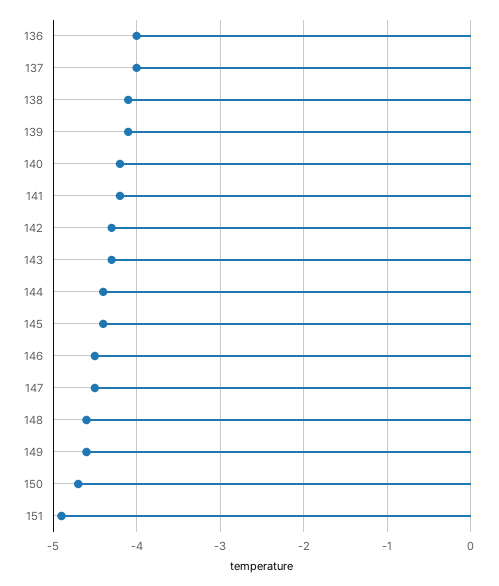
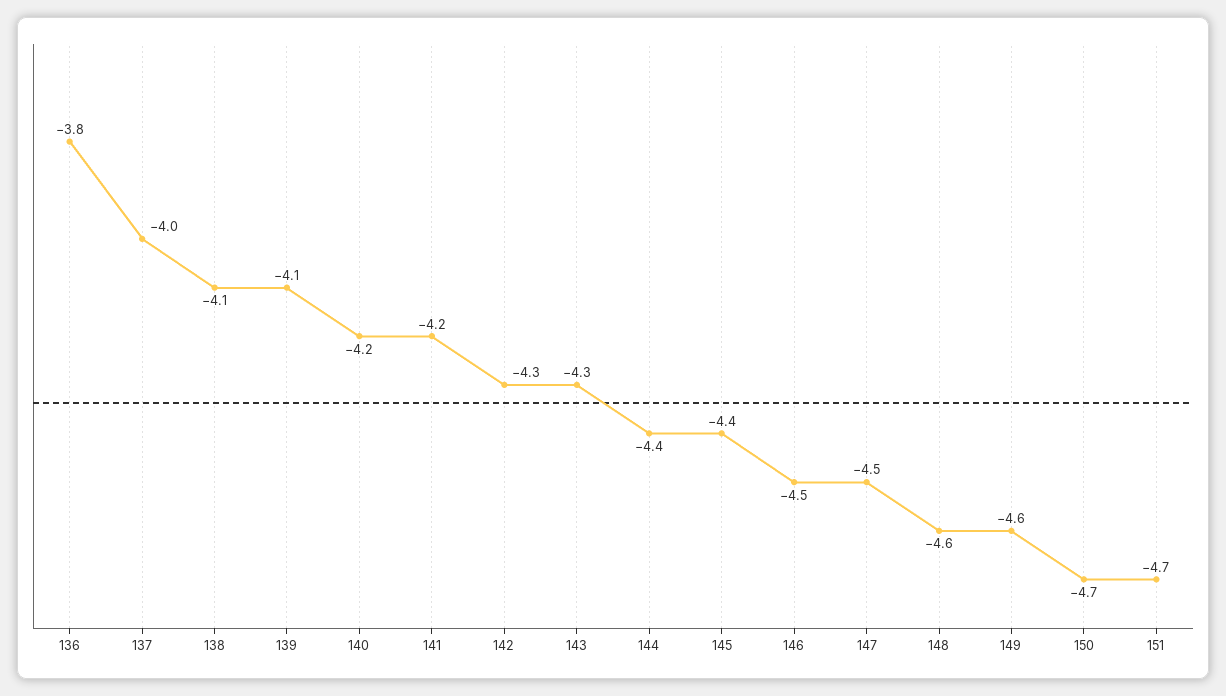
136: -4 -> -3.8
151: -4.9 -> -4.7

